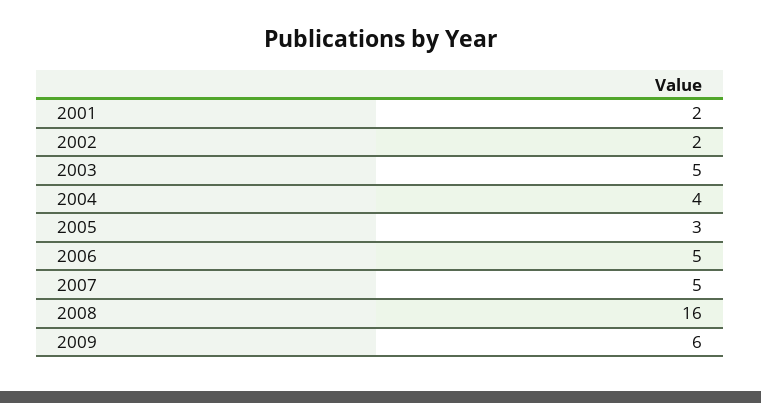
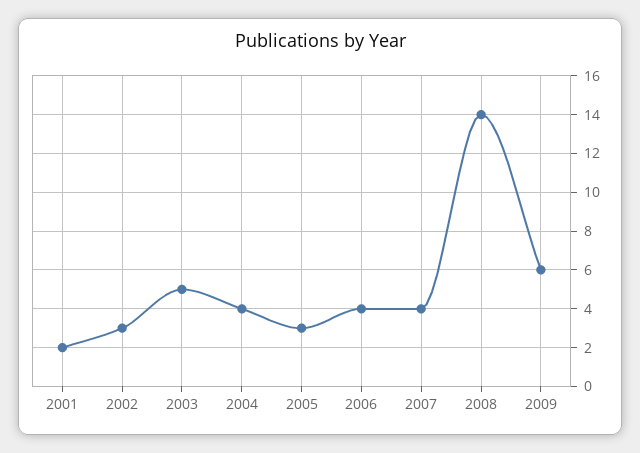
2002: 2 -> 3
2006: 5 -> 4
2007: 5 -> 4
2008: 16 -> 14

